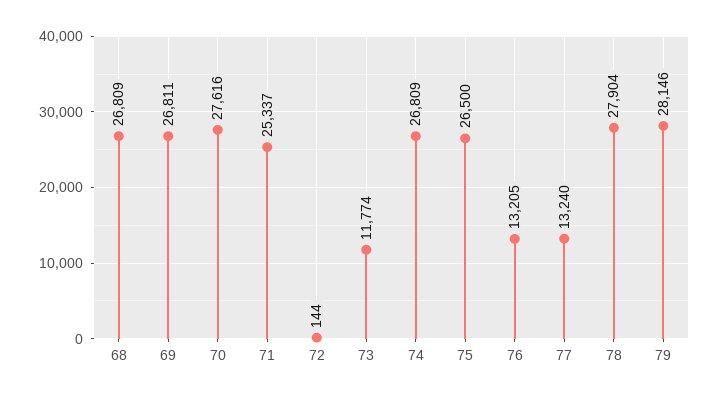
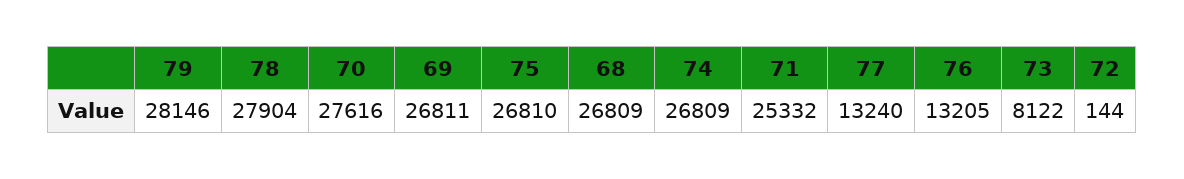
71: 25337 -> 25332
73: 11774 -> 8122
75: 26500 -> 26810

